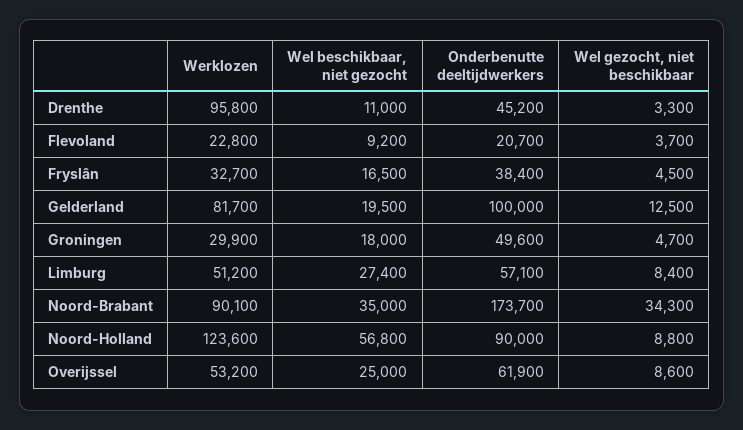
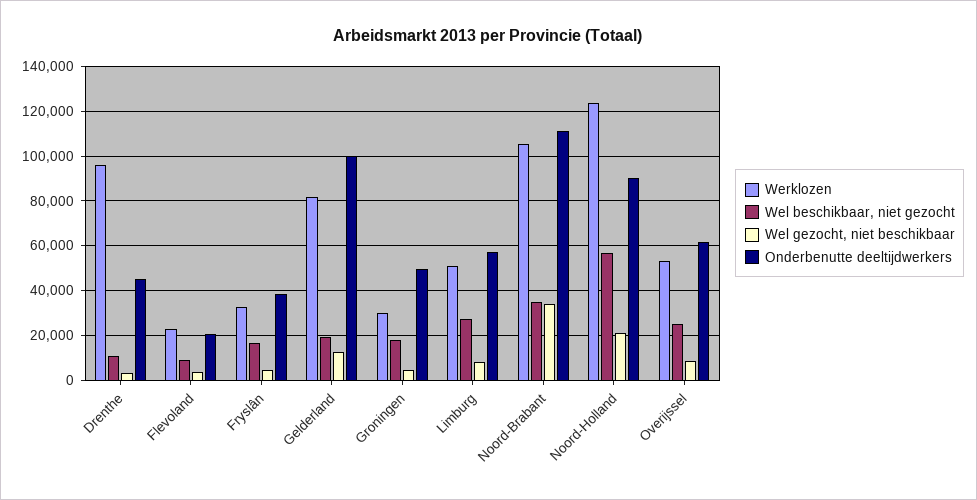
Werklozen, Noord-Brabant: 90100 -> 105000
Onderbenutte deeltijdwerkers, Noord-Brabant: 173700 -> 110000
Wel gezocht, niet beschikbaar, Noord-Holland: 8800 -> 20000

